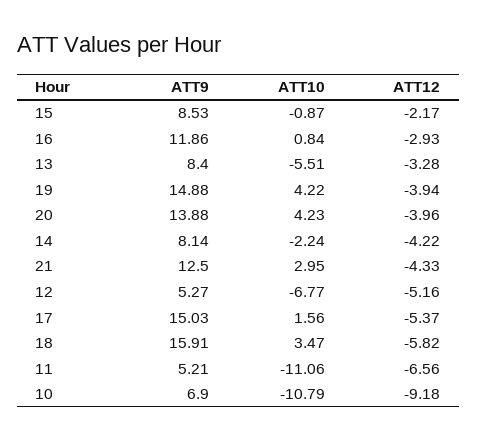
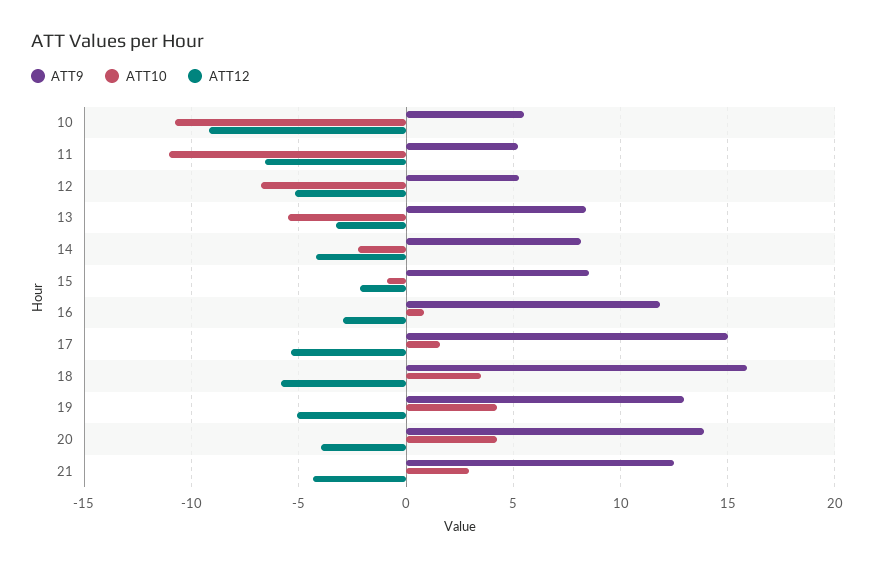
ATT9, 19: 14.88 -> 13
ATT12, 19: -3.94 -> -5
ATT9, 10: 6.9 -> 5.5

